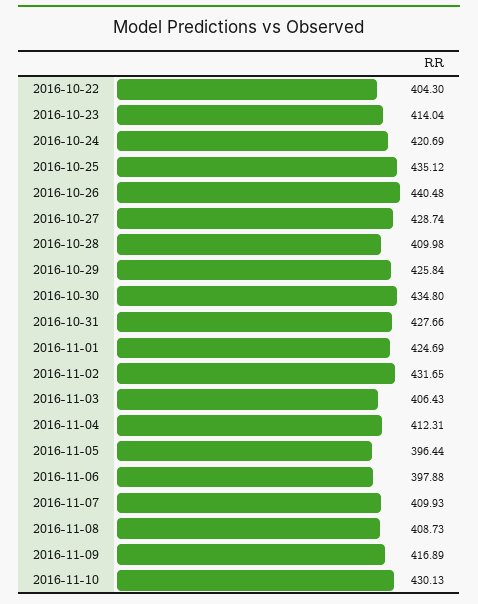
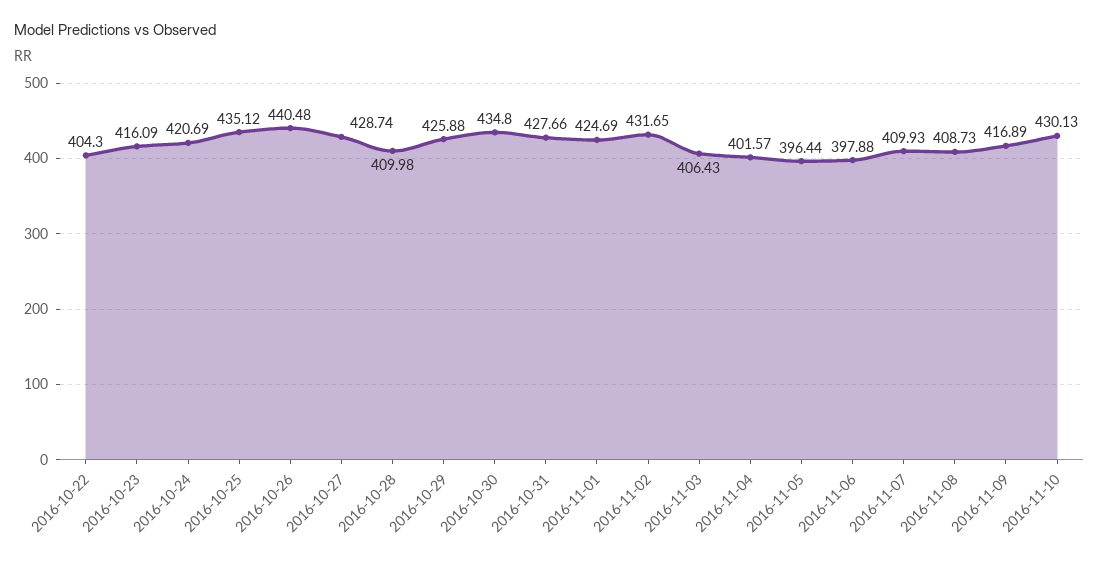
2016-10-23: 414.04 -> 416.09
2016-10-29: 425.84 -> 425.88
2016-11-04: 412.31 -> 401.57

